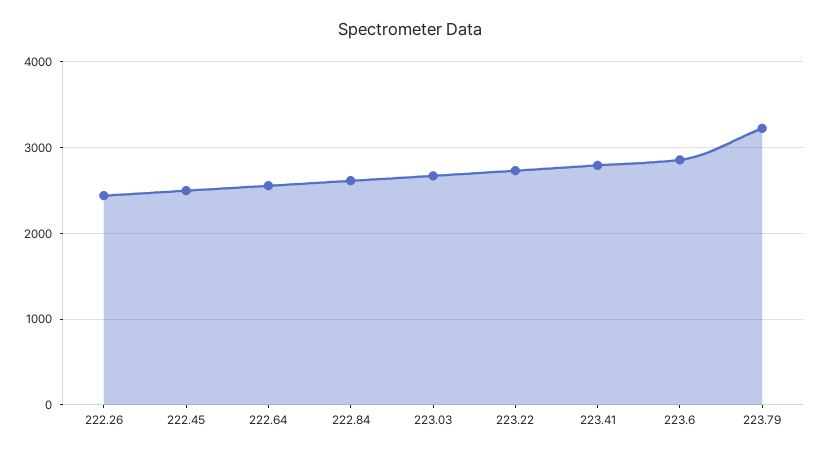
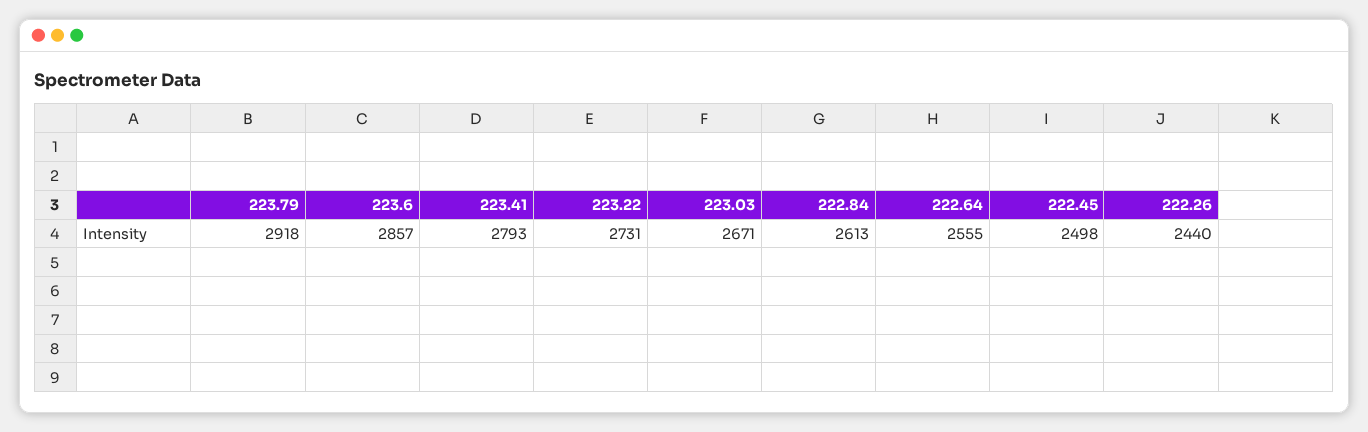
223.79: 3200 -> 2918

